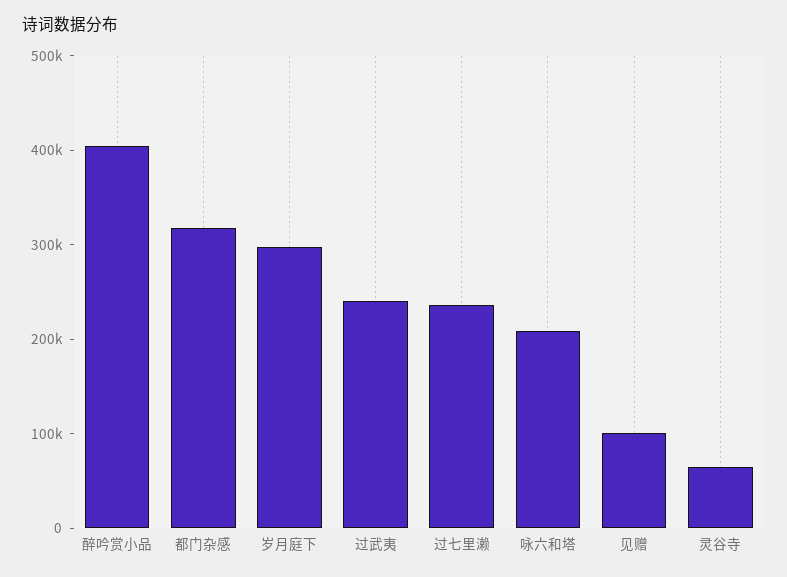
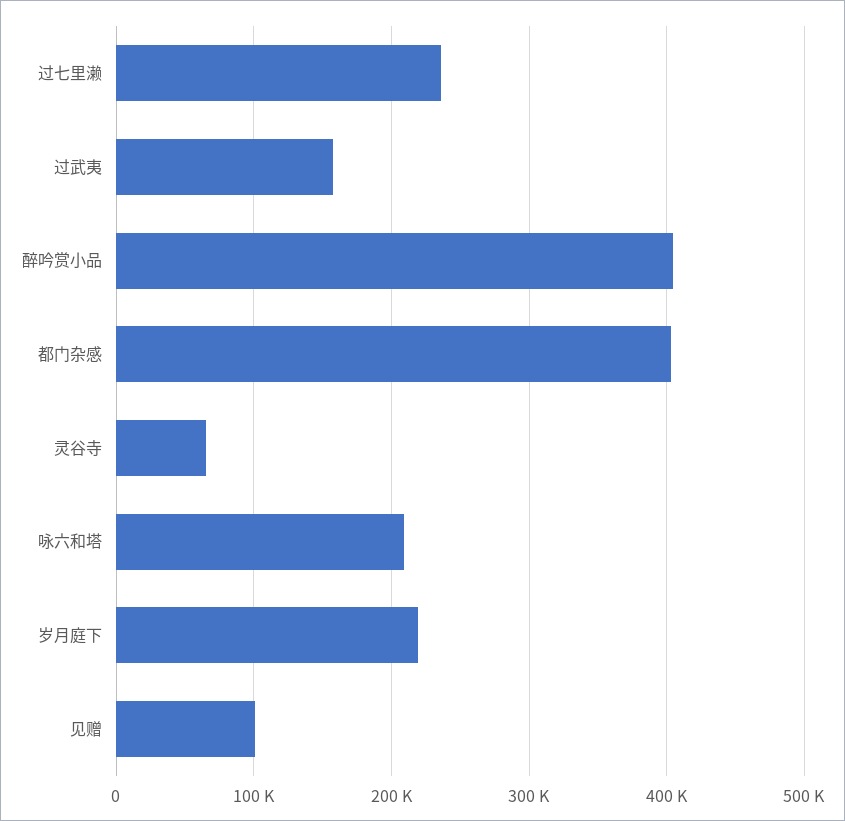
都门杂感: 320000 -> 400000
岁月庭下: 300000 -> 220000
过武夷: 240000 -> 160000

